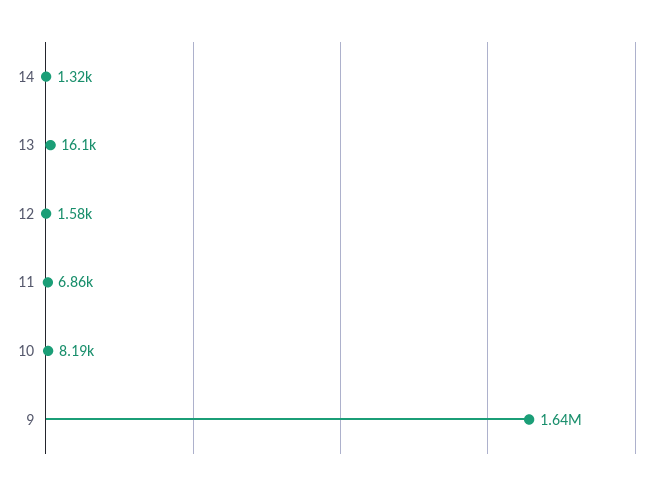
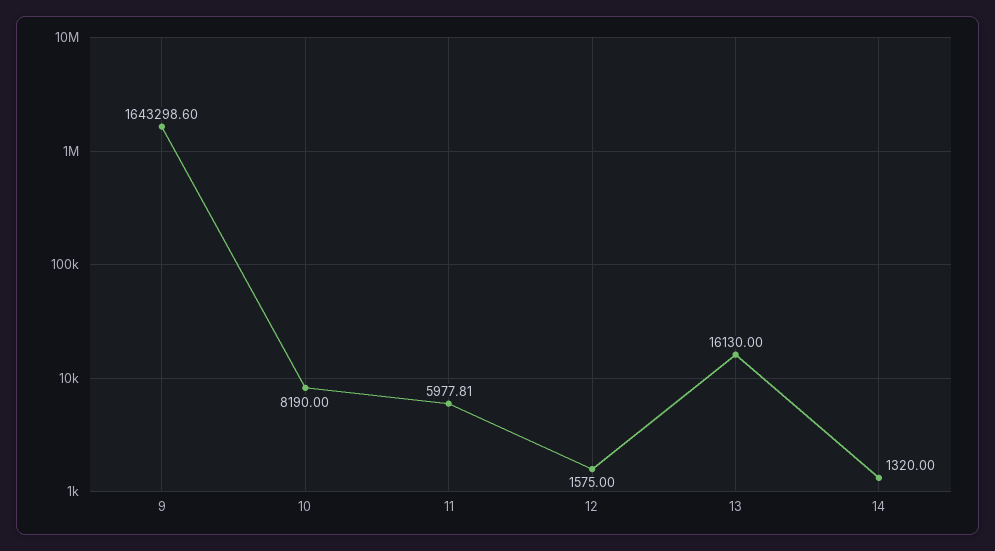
11: 6860 -> 5977.81

